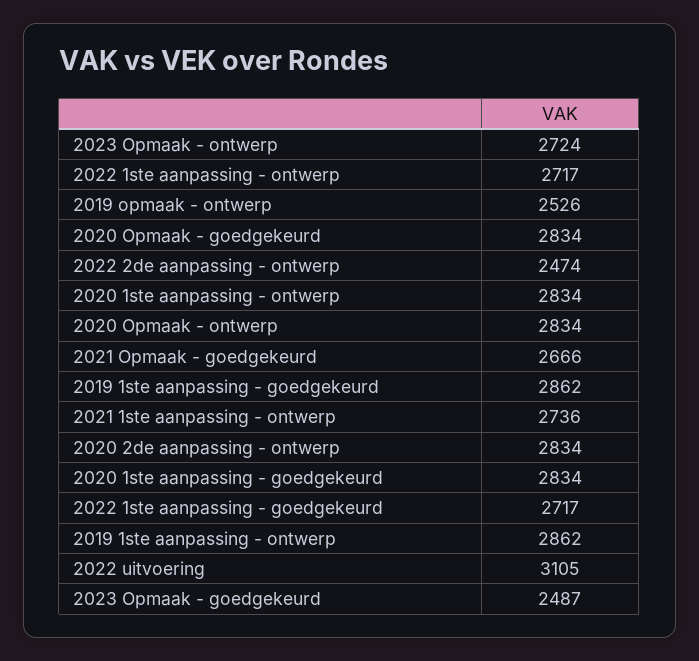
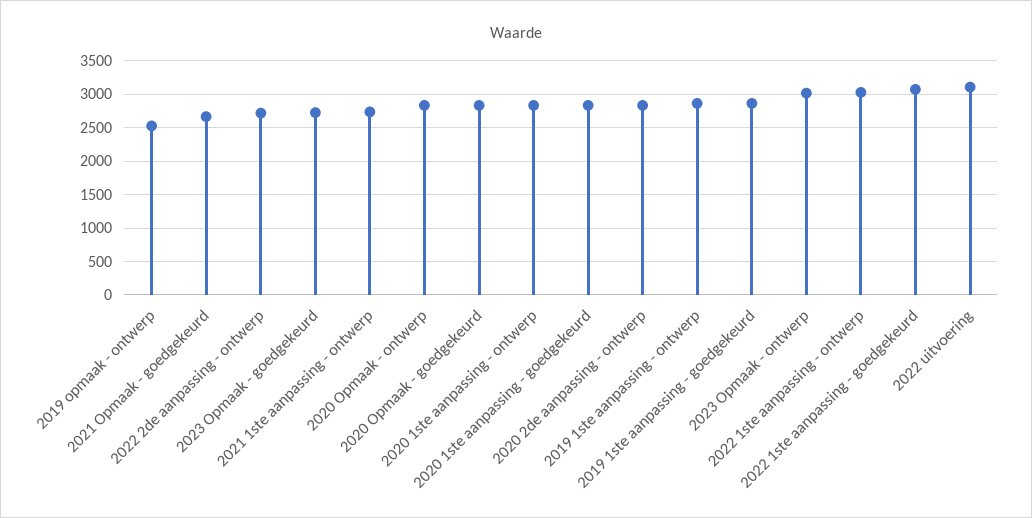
2023 Opmaak - ontwerp: 2724 -> 3000
2022 1ste aanpassing - ontwerp: 2717 -> 3000
2022 2de aanpassing - ontwerp: 2474 -> 2700
2022 1ste aanpassing - goedgekeurd: 2717 -> 3100
2023 Opmaak - goedgekeurd: 2487 -> 2700

